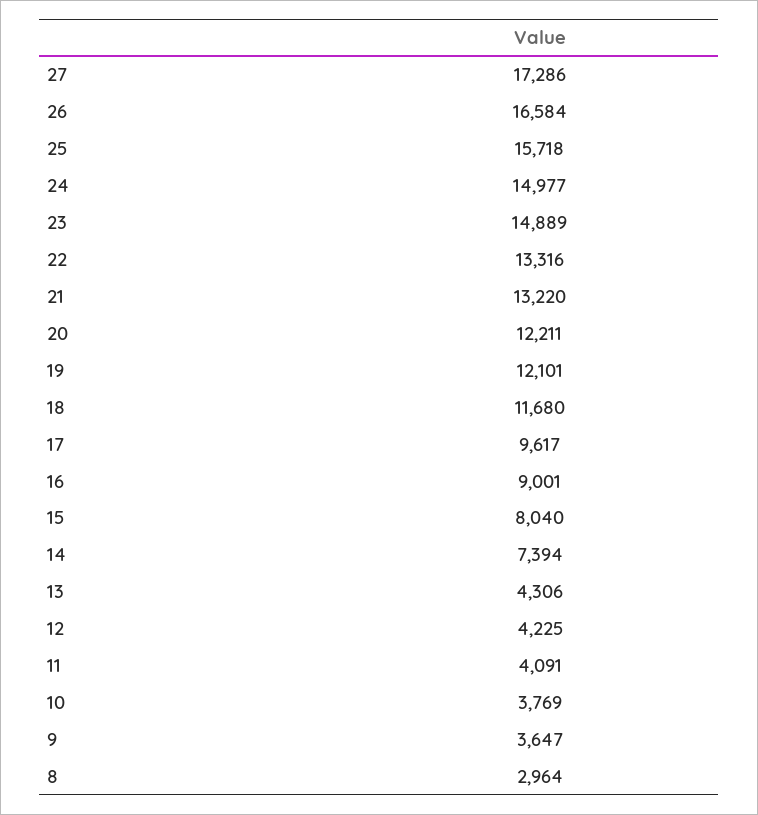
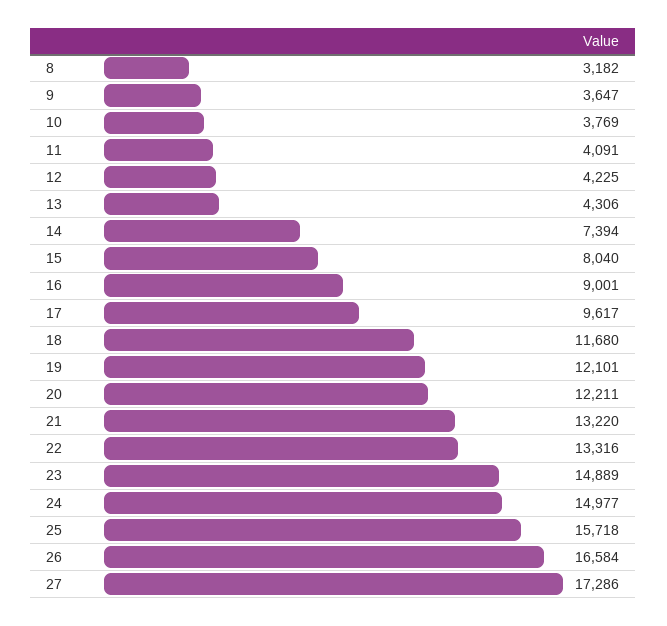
8: 2964 -> 3182

